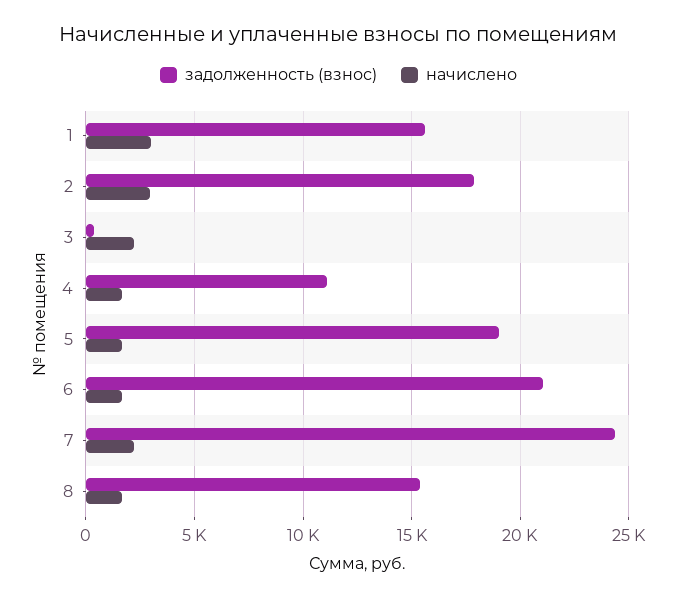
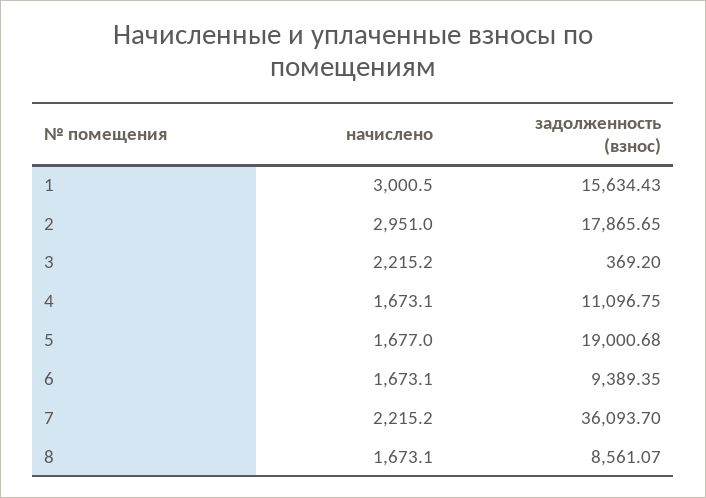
задолженность (взнос), 6: 21000 -> 9389.35
задолженность (взнос), 7: 24500 -> 36093.7
задолженность (взнос), 8: 15500 -> 8561.07

